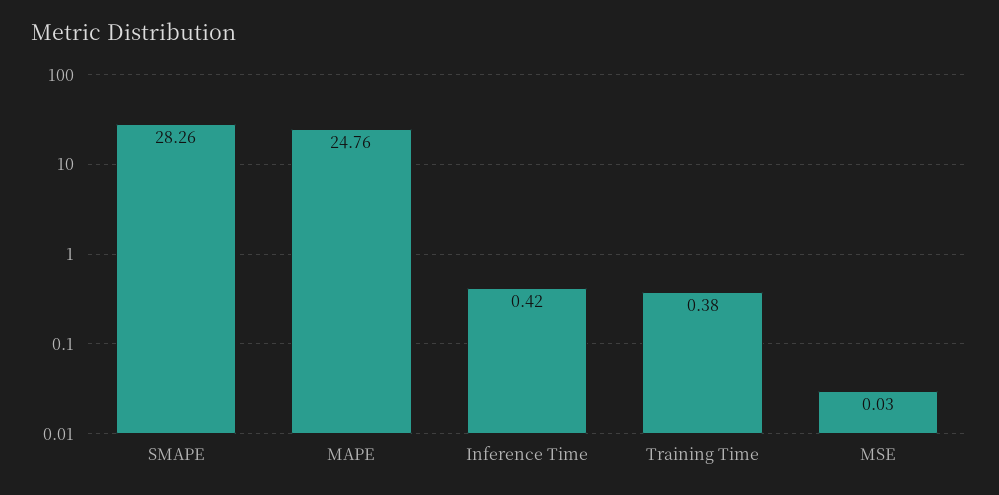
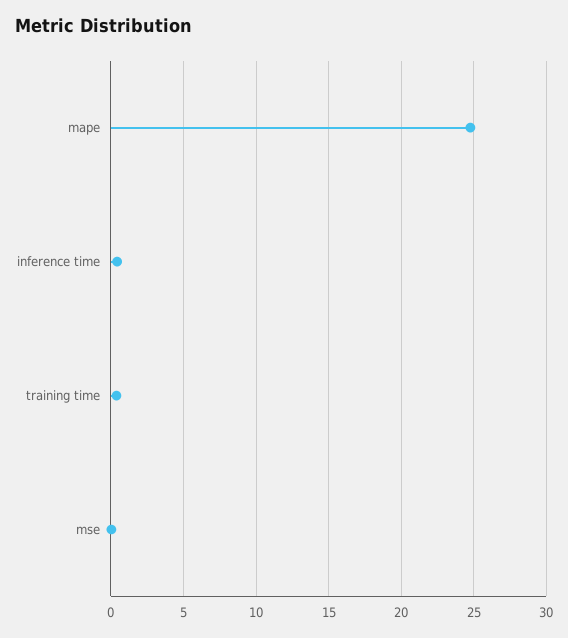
SMAPE: 28.26 -> none

